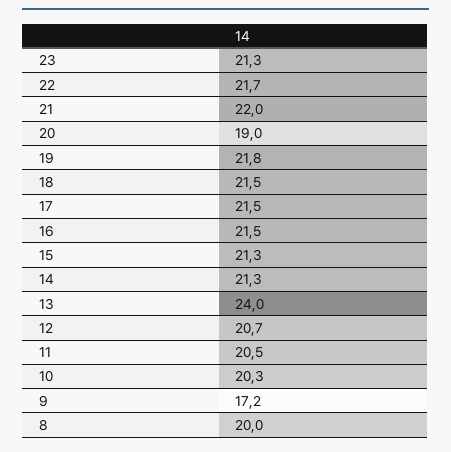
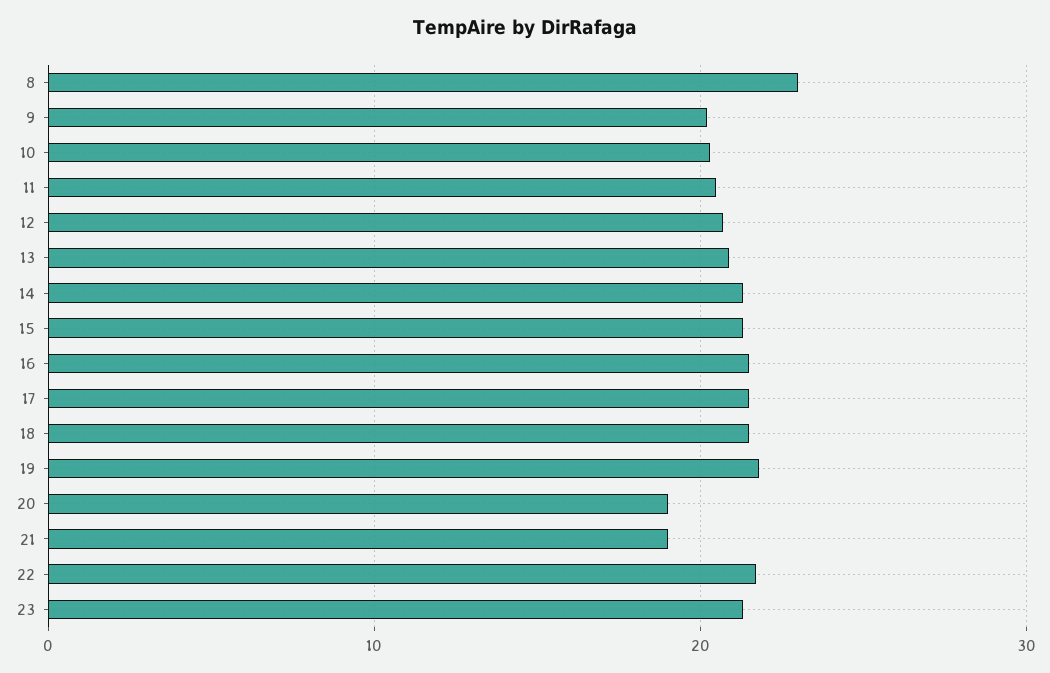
21: 22 -> 19
13: 24 -> 21
9: 17.2 -> 20
8: 20 -> 23

